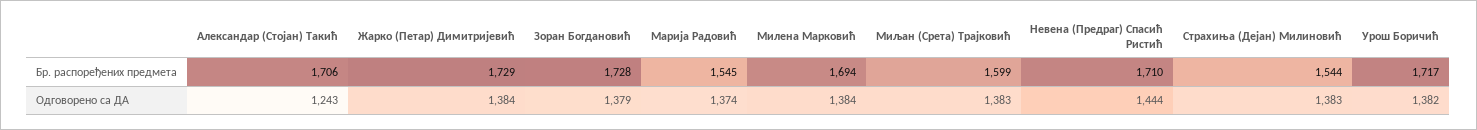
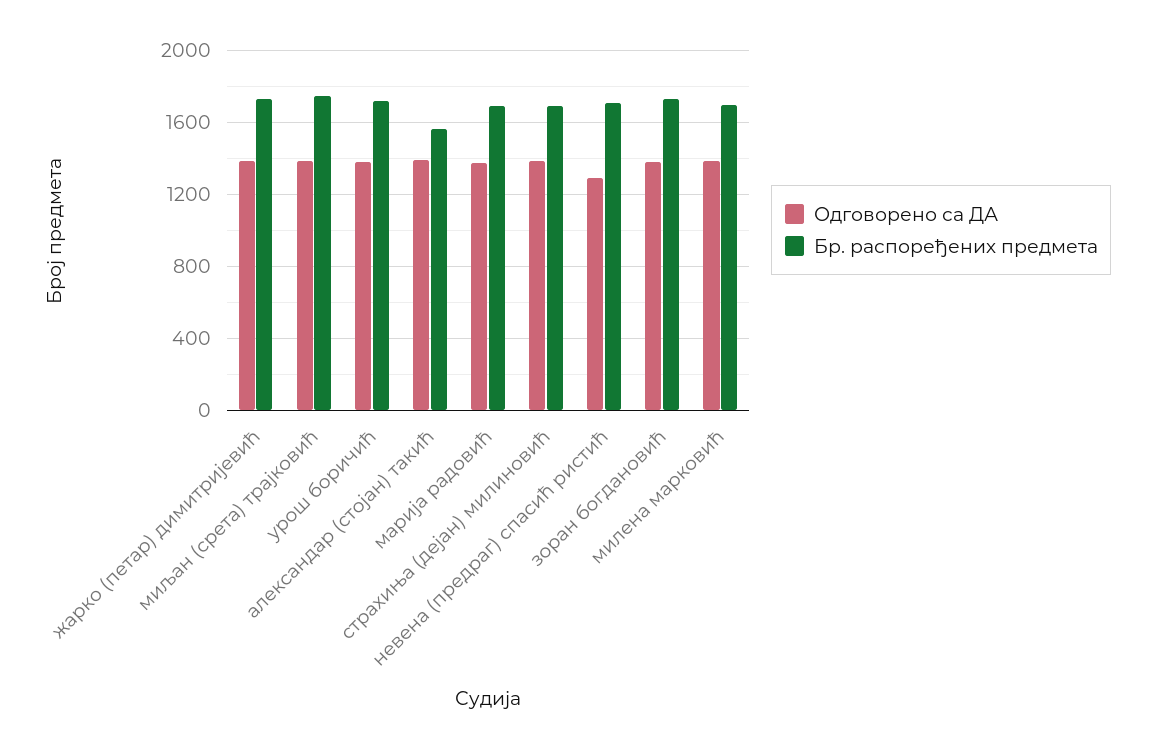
Бр. распоређених предмета, Александар (Стојан) Такић: 1706 -> 1550
Бр. распоређених предмета, Марија Радовић: 1545 -> 1700
Бр. распоређених предмета, Миљан (Срета) Трајковић: 1599 -> 1750
Бр. распоређених предмета, Страхиња (Дејан) Милиновић: 1544 -> 1700
Одговорено са ДА, Александар (Стојан) Такић: 1243 -> 1400
Одговорено са ДА, Невена (Предраг) Спасић Ристић: 1444 -> 1300

